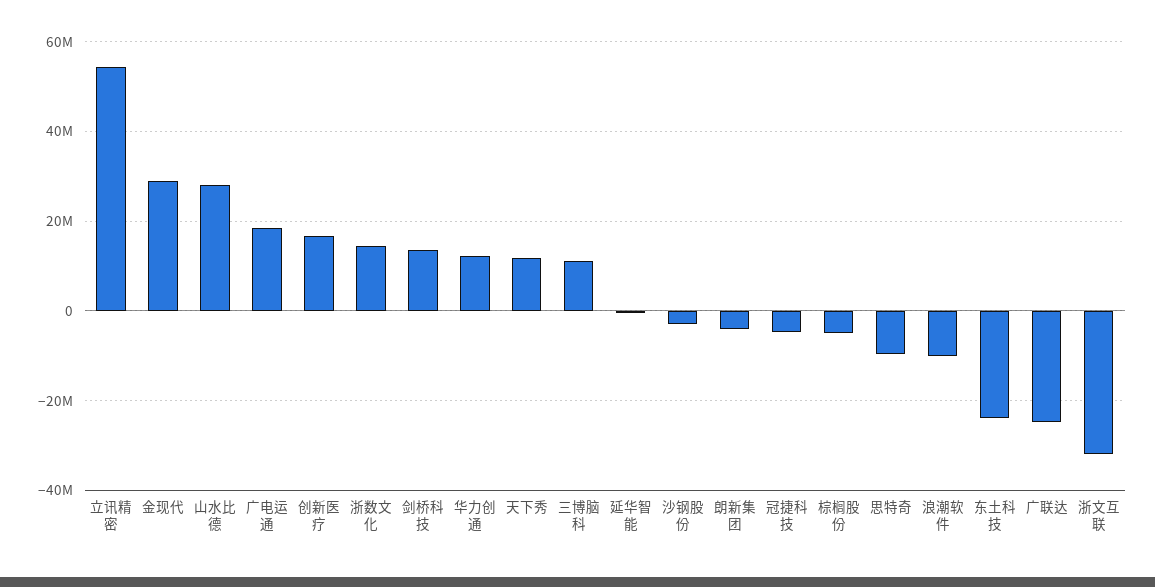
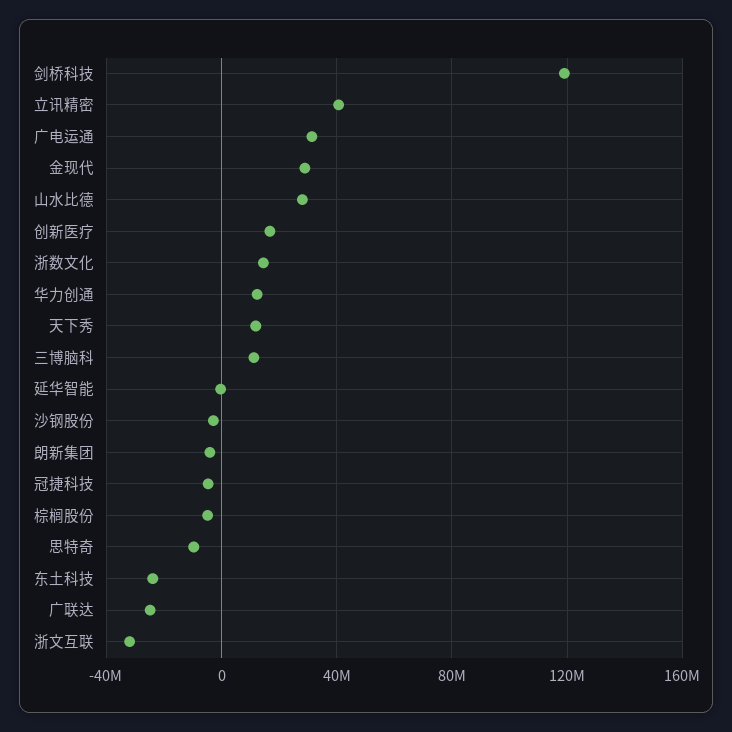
立讯精密: 54000000 -> 40000000
广电运通: 18000000 -> 30000000
剑桥科技: 14000000 -> 120000000
浪潮软件: -10000000 -> none

